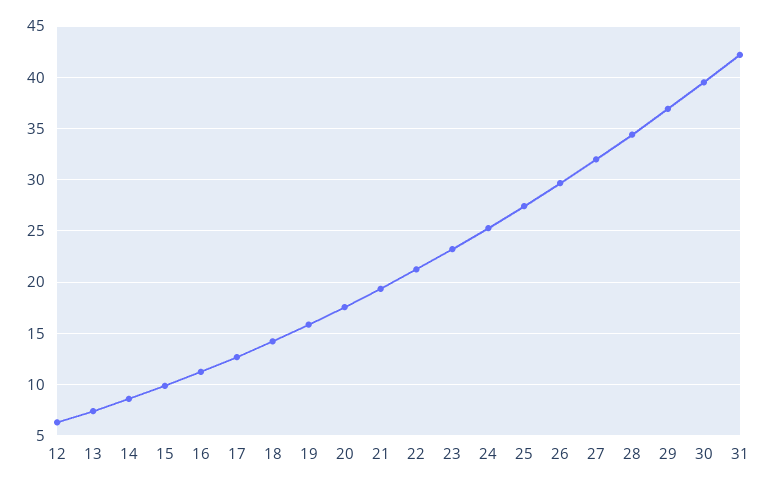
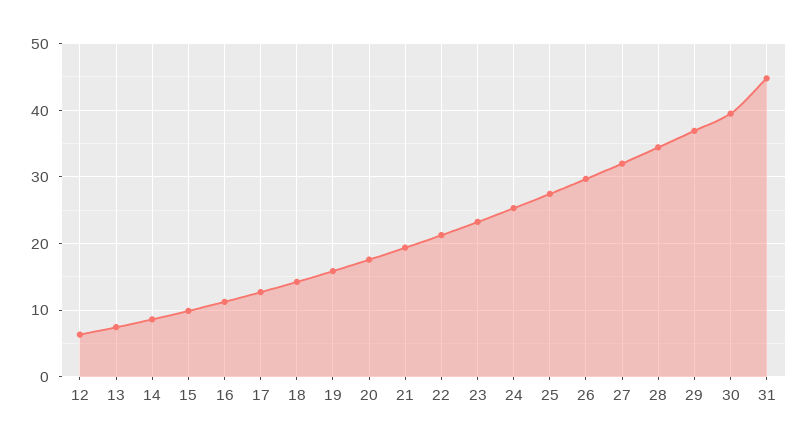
31: 42 -> 45

